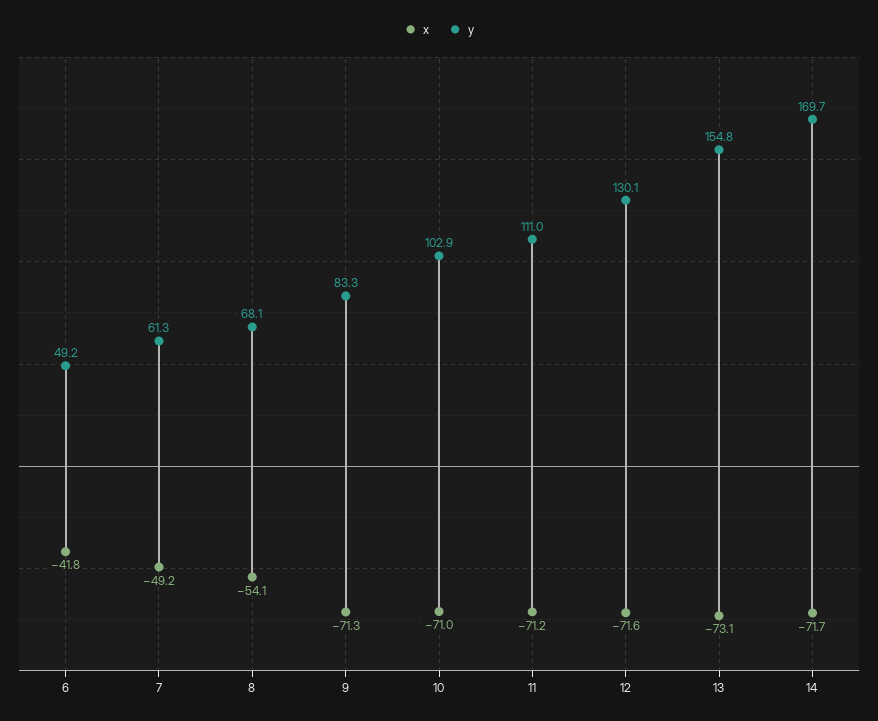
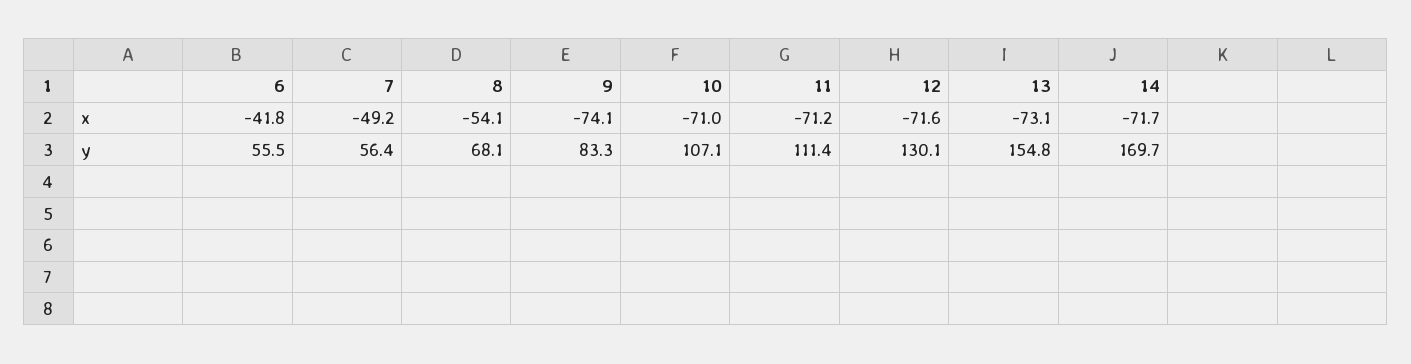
y, 6: 49.2 -> 55.5
y, 7: 61.3 -> 56.4
x, 9: -71.3 -> -74.1
y, 10: 102.9 -> 107.1
y, 11: 111 -> 111.4

